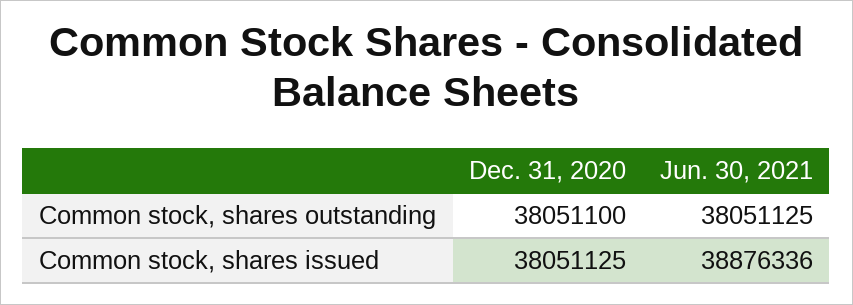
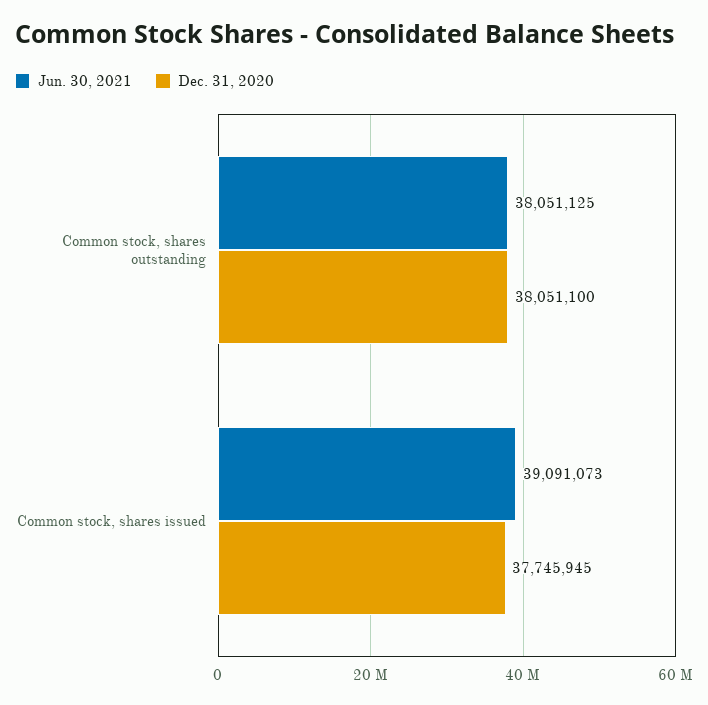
Dec. 31, 2020, Common stock, shares issued: 38051125 -> 37745945
Jun. 30, 2021, Common stock, shares issued: 38876336 -> 39091073

